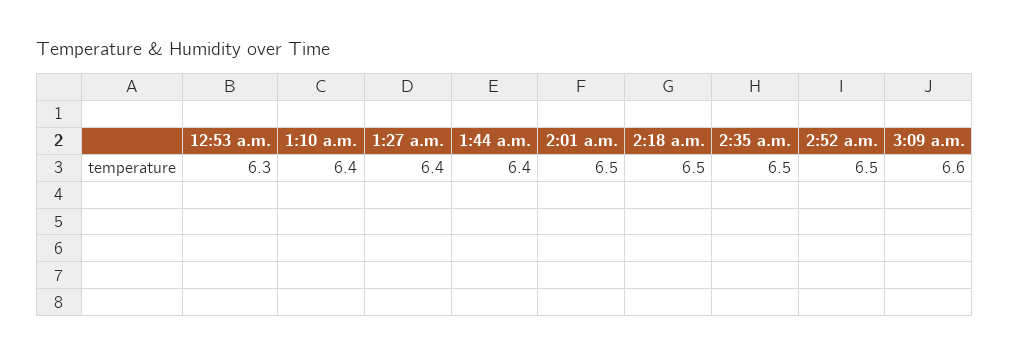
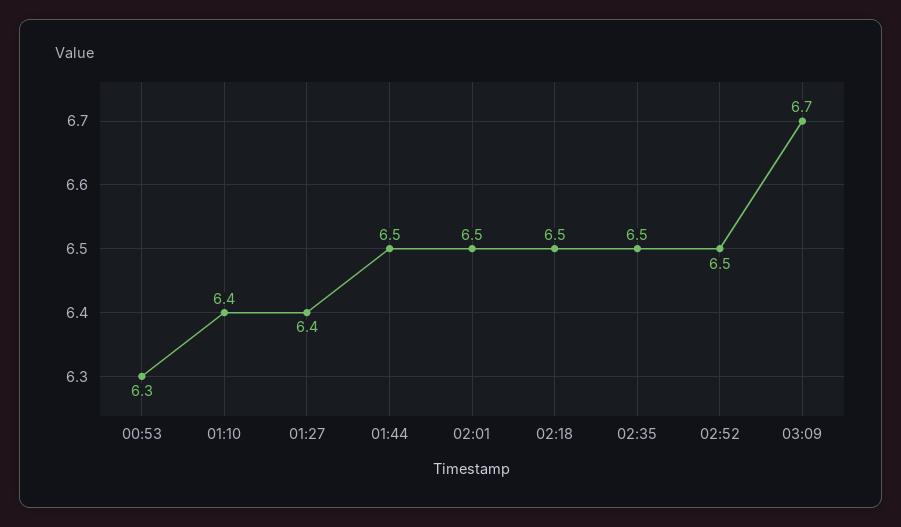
1:44 a.m.: 6.4 -> 6.5
3:09 a.m.: 6.6 -> 6.7

